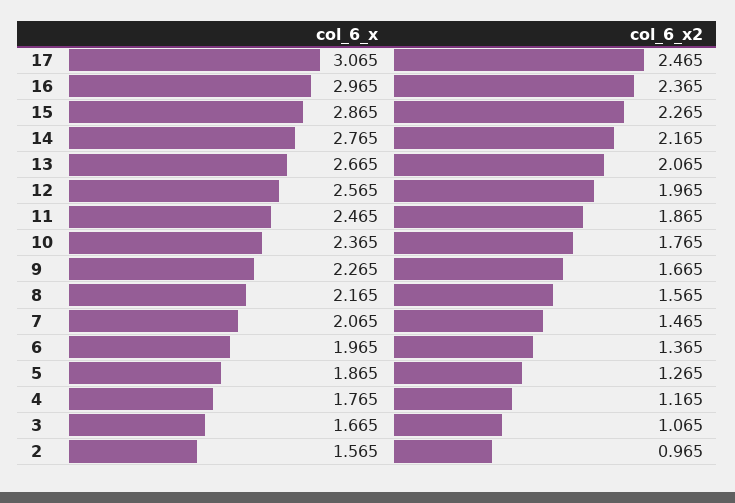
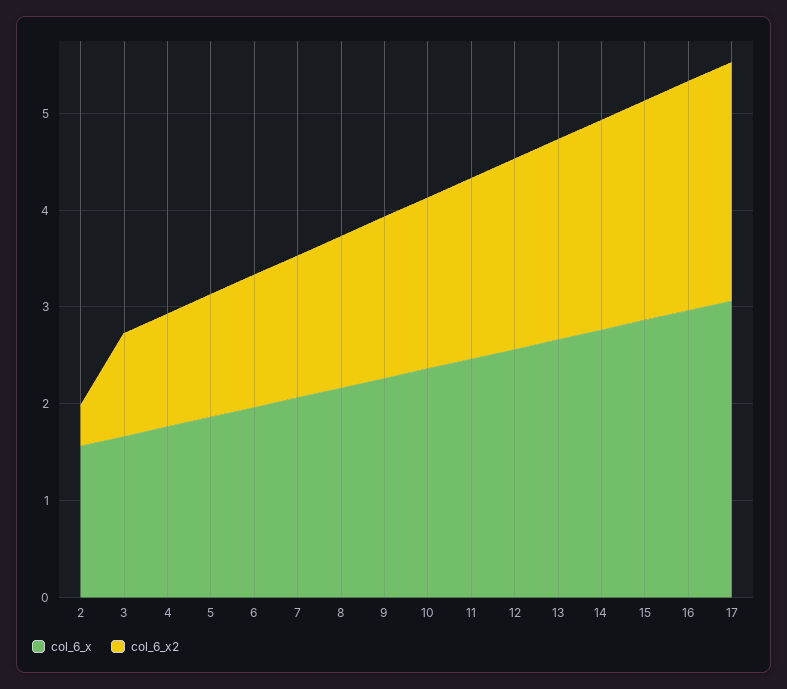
col_6_x2, 2: 0.965 -> 0.4

